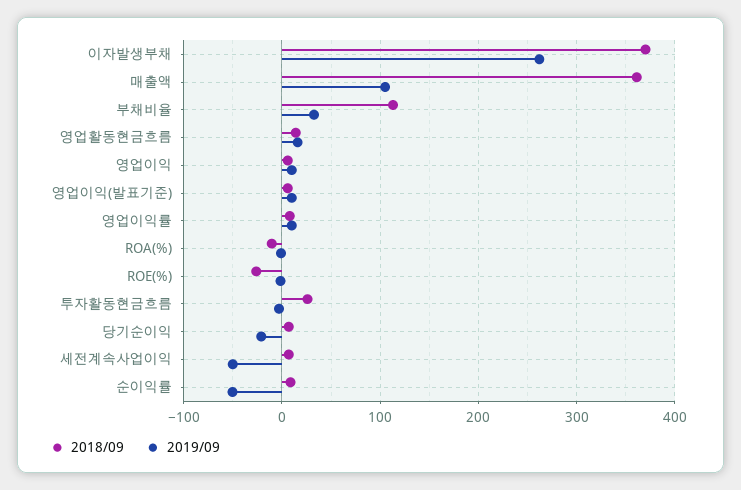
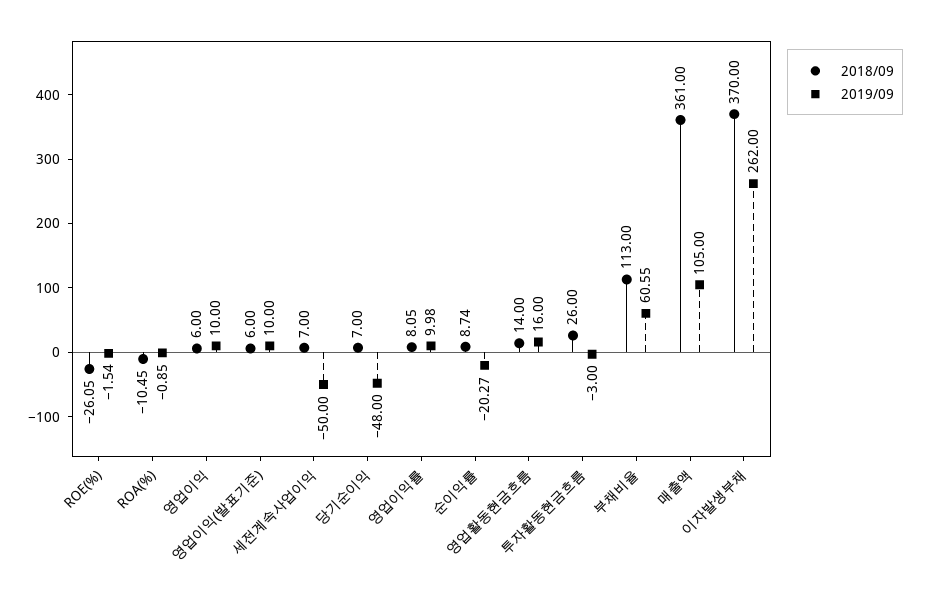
2019/09, 부채비율: 30 -> 60.55
2019/09, 당기순이익: -20 -> -48
2019/09, 순이익률: -50 -> -20.27

